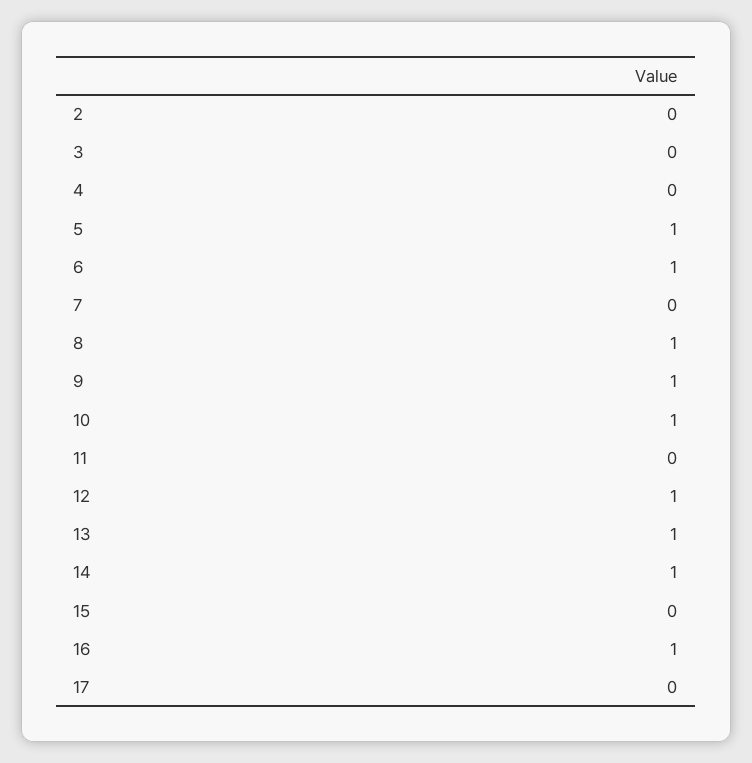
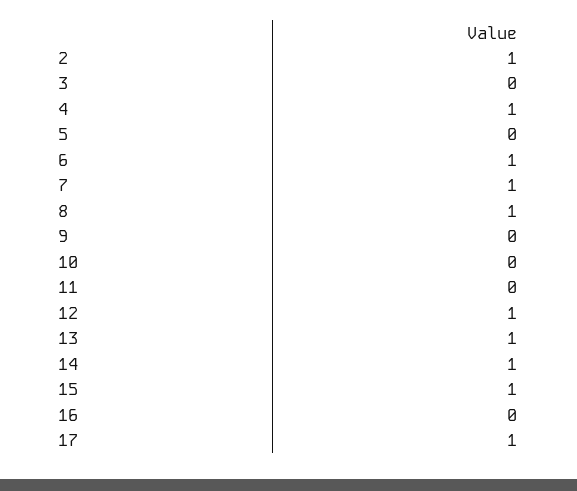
2: 0 -> 1
4: 0 -> 1
5: 1 -> 0
7: 0 -> 1
9: 1 -> 0
10: 1 -> 0
15: 0 -> 1
16: 1 -> 0
17: 0 -> 1

